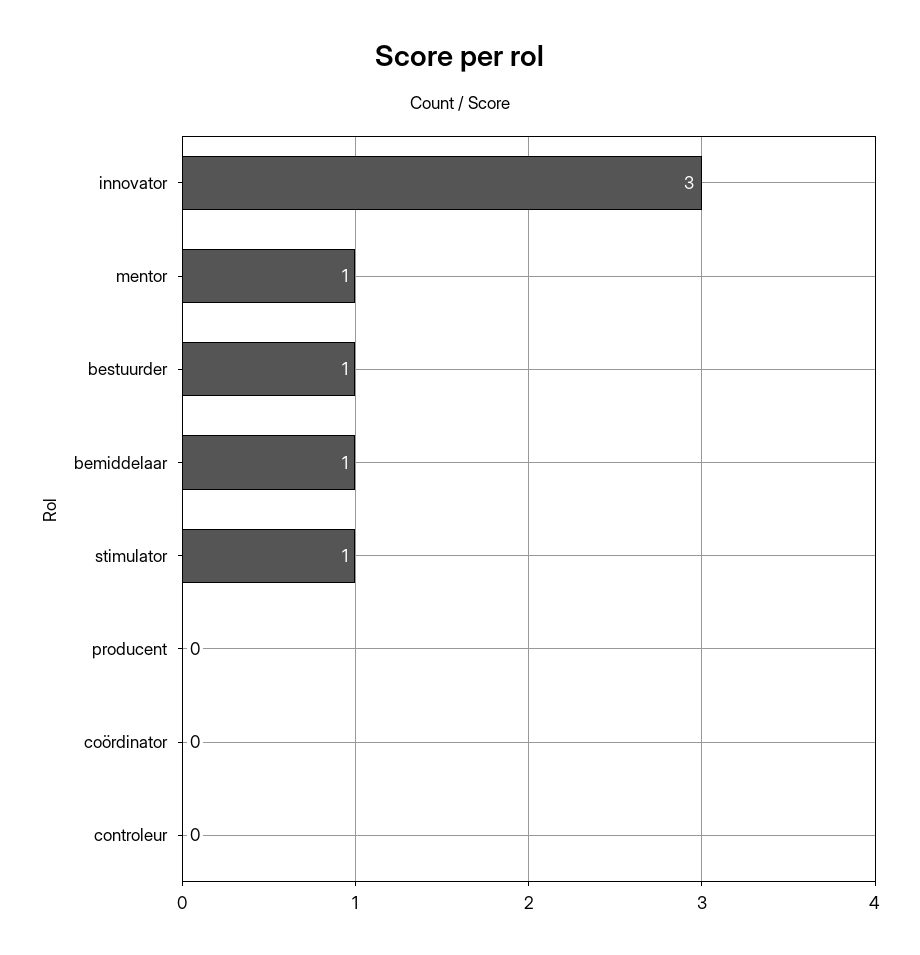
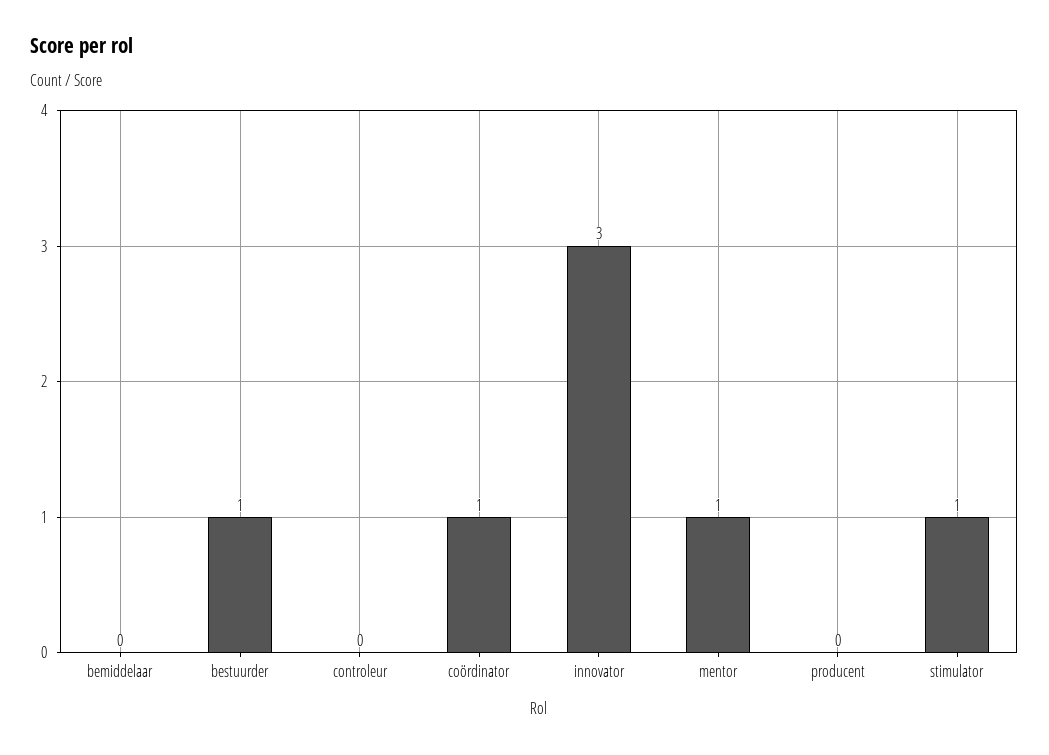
bemiddelaar: 1 -> 0
coördinator: 0 -> 1

